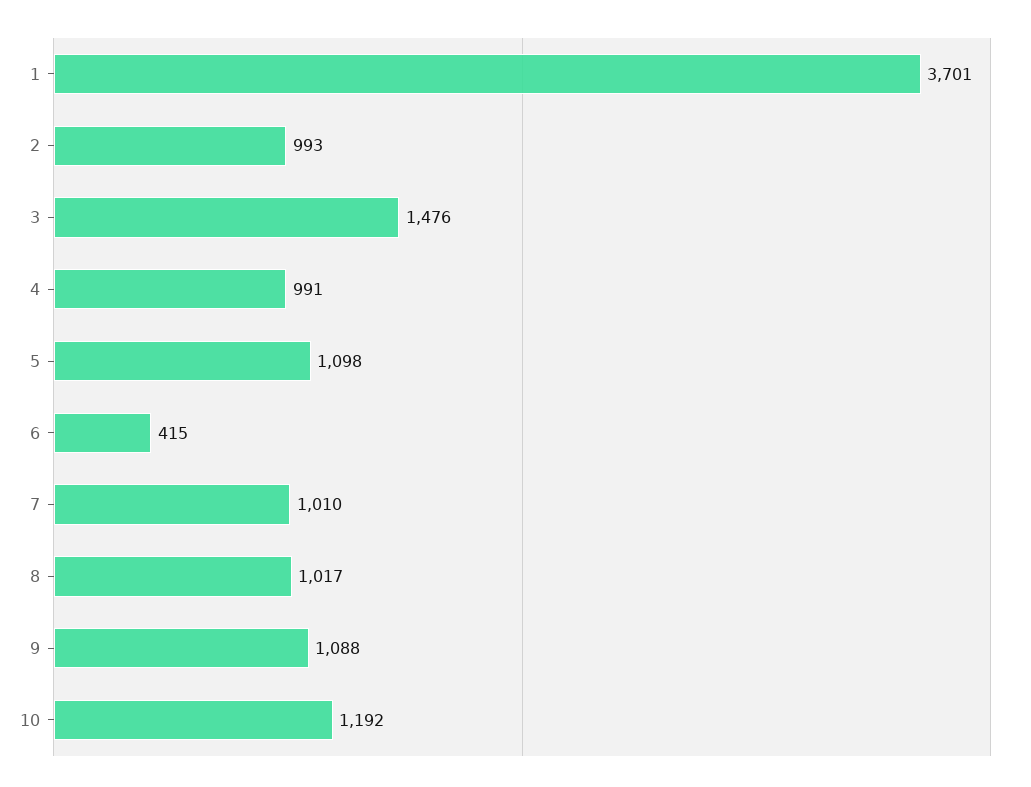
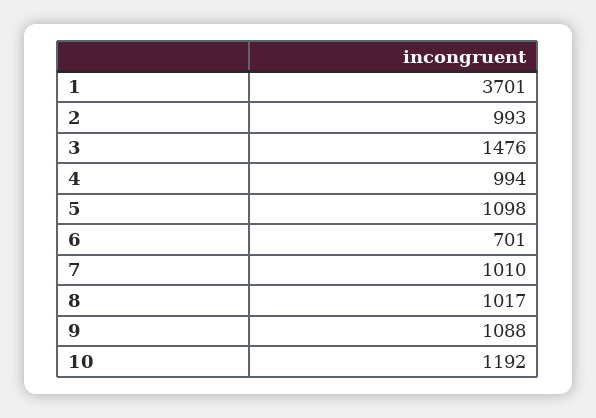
4: 991 -> 994
6: 415 -> 701

